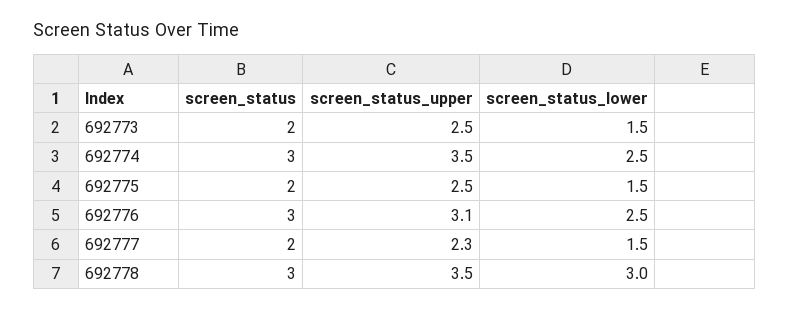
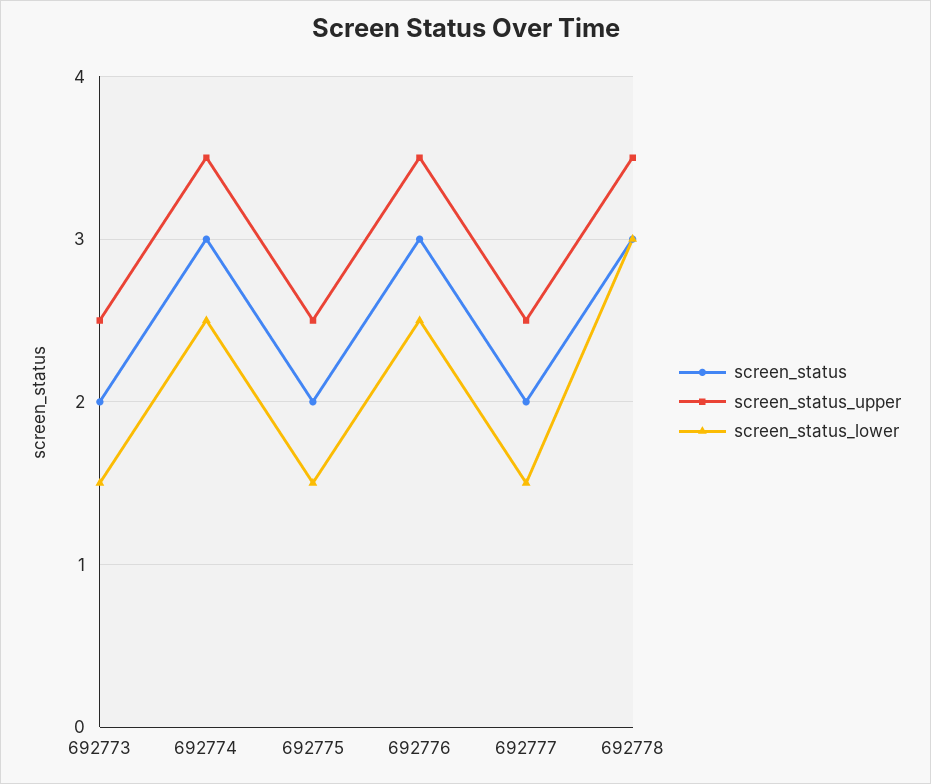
screen_status_upper, 692776: 3.1 -> 3.5
screen_status_upper, 692777: 2.3 -> 2.5

